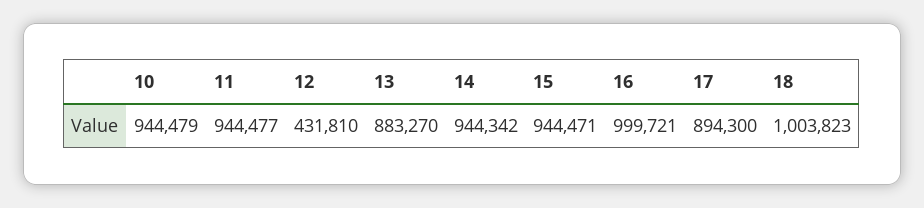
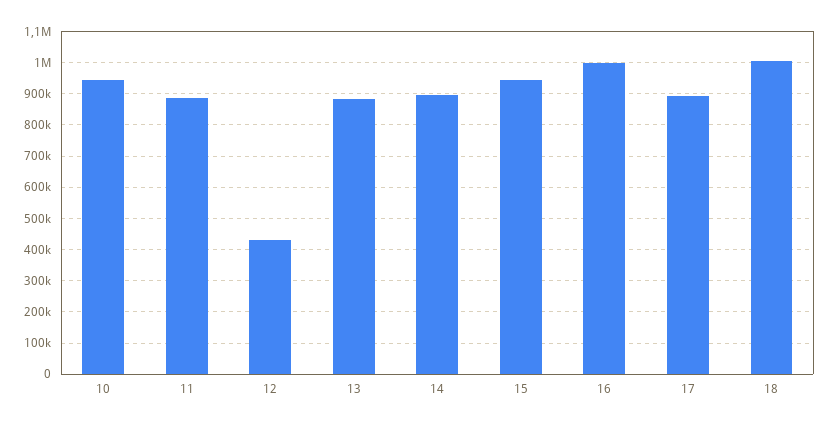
11: 944477 -> 880000
14: 944342 -> 900000

